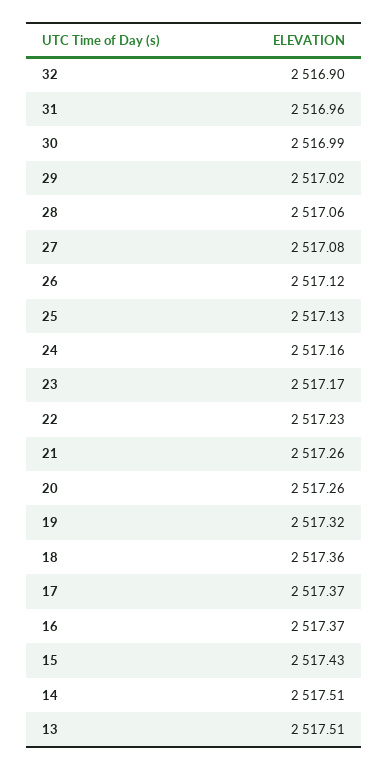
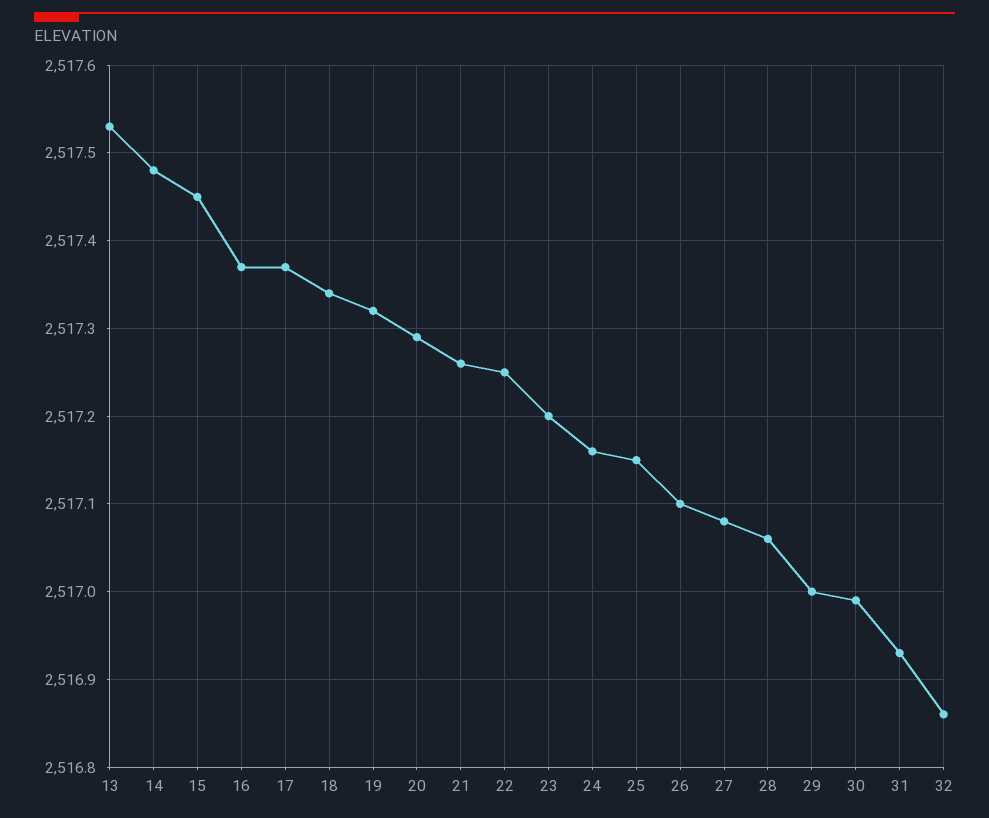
32: 2516.9 -> 2516.86
31: 2516.96 -> 2516.93
29: 2517.02 -> 2517
26: 2517.12 -> 2517.1
25: 2517.13 -> 2517.15
23: 2517.17 -> 2517.2
22: 2517.23 -> 2517.25
20: 2517.26 -> 2517.29
18: 2517.36 -> 2517.34
15: 2517.43 -> 2517.45
14: 2517.51 -> 2517.48
13: 2517.51 -> 2517.53

